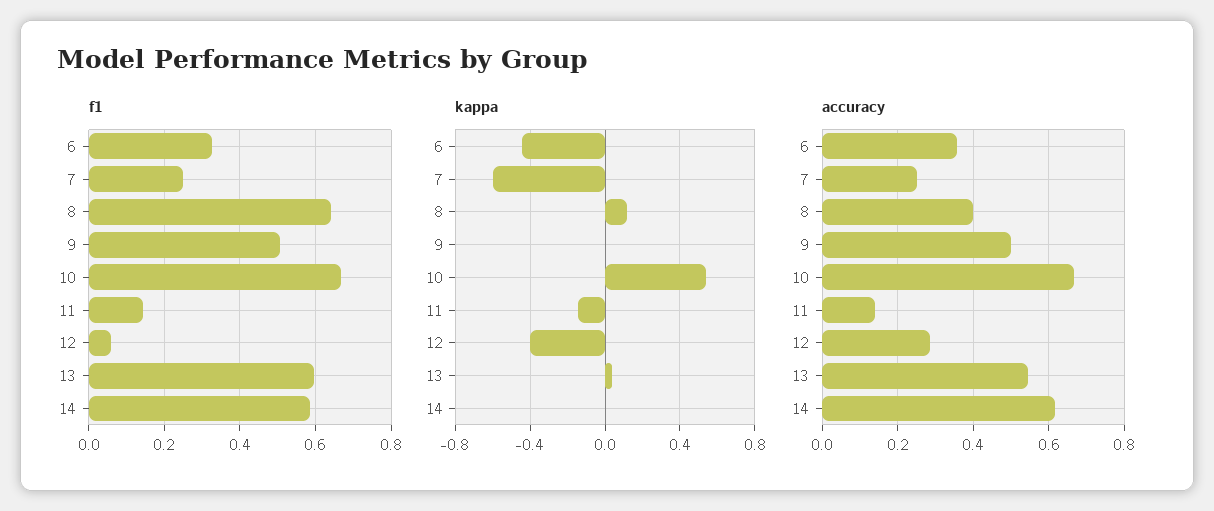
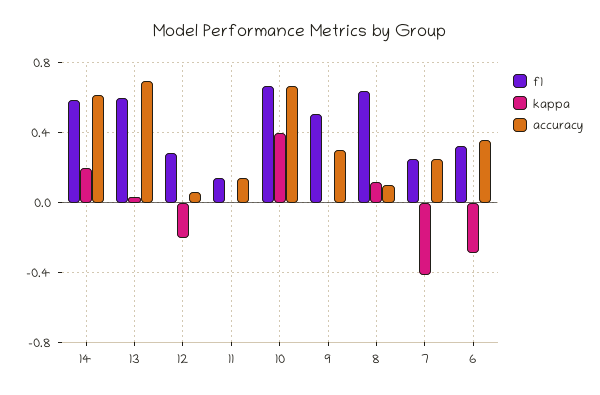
f1, 12: 0.06 -> 0.3
kappa, 6: -0.45 -> -0.3
kappa, 7: -0.6 -> -0.4
kappa, 10: 0.55 -> 0.4
kappa, 11: -0.15 -> 0
kappa, 12: -0.4 -> -0.2
kappa, 14: 0 -> 0.2
accuracy, 8: 0.4 -> 0.1
accuracy, 9: 0.5 -> 0.3
accuracy, 12: 0.28 -> 0.05
accuracy, 13: 0.54 -> 0.7

